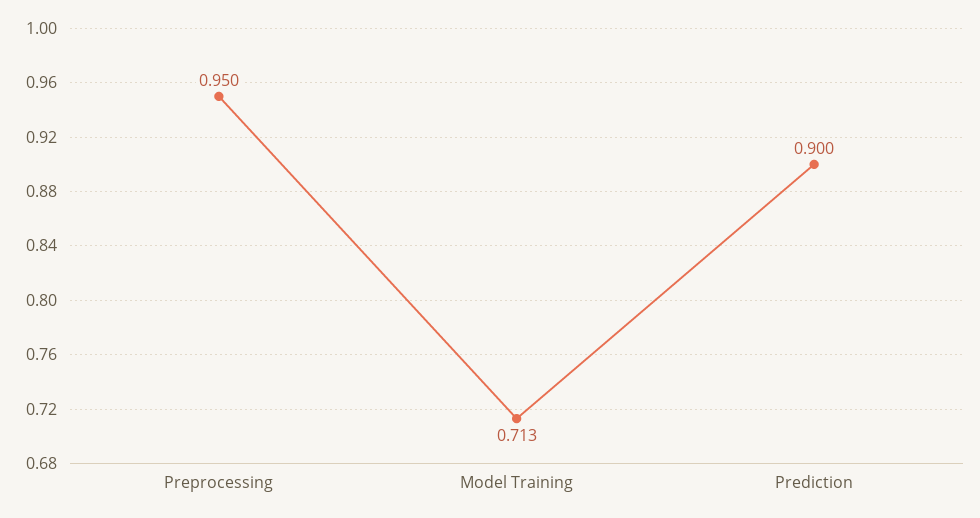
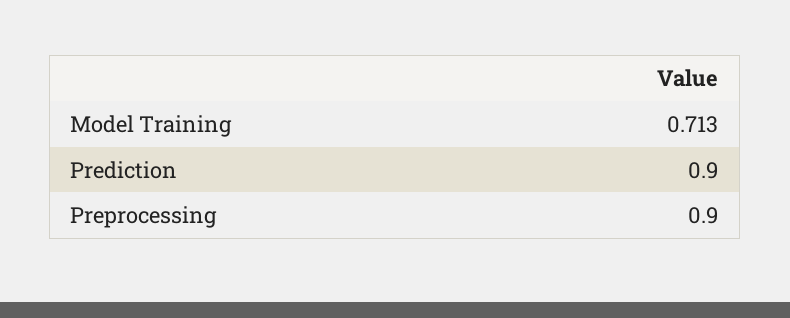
Preprocessing: 0.95 -> 0.9

